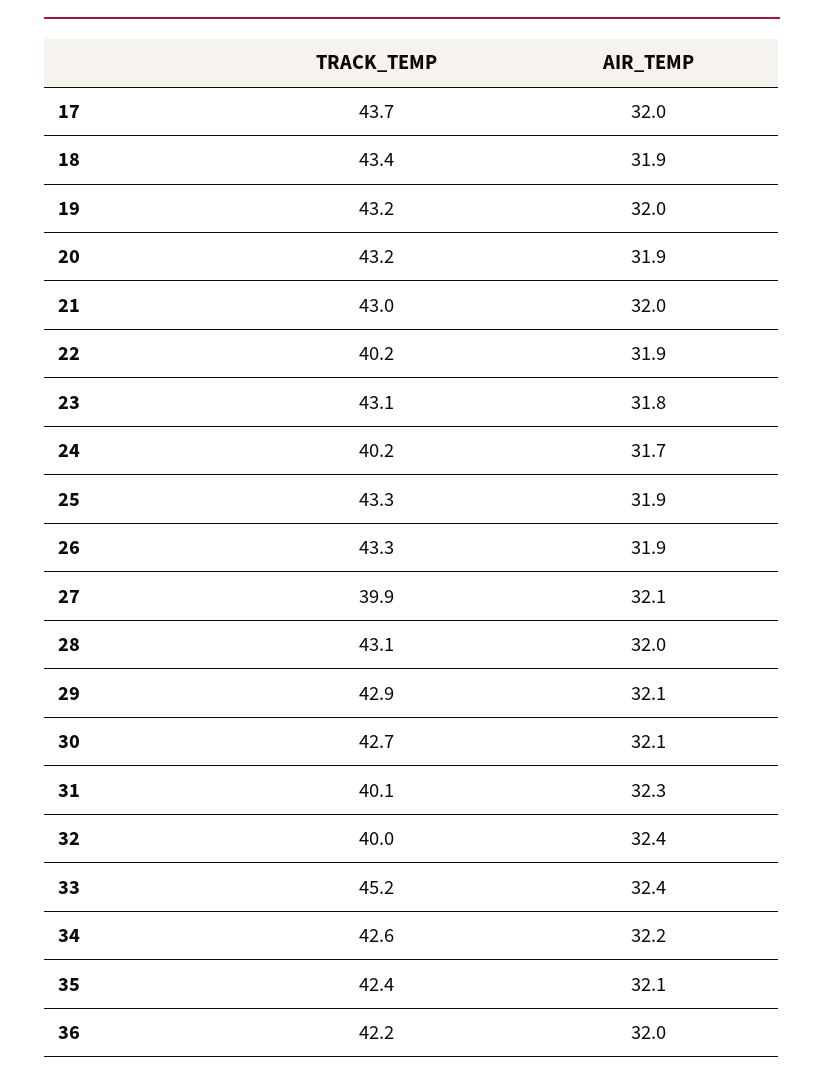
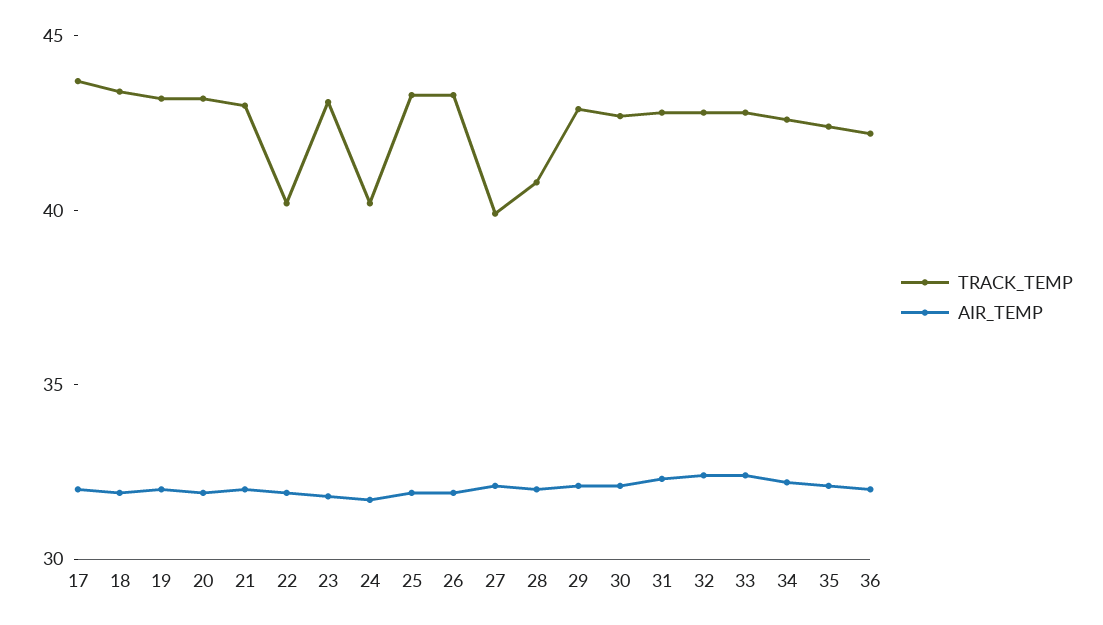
TRACK_TEMP, 28: 43.1 -> 41
TRACK_TEMP, 31: 40.1 -> 43
TRACK_TEMP, 32: 40 -> 43
TRACK_TEMP, 33: 45.2 -> 43

